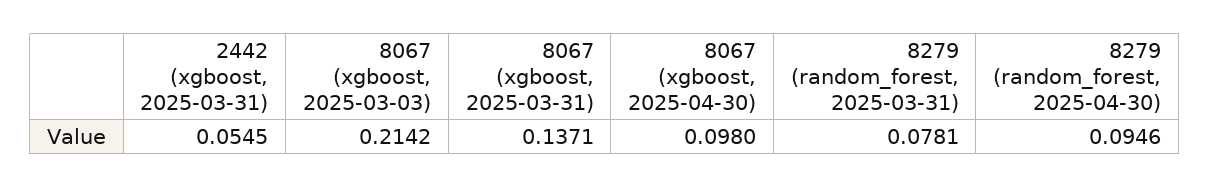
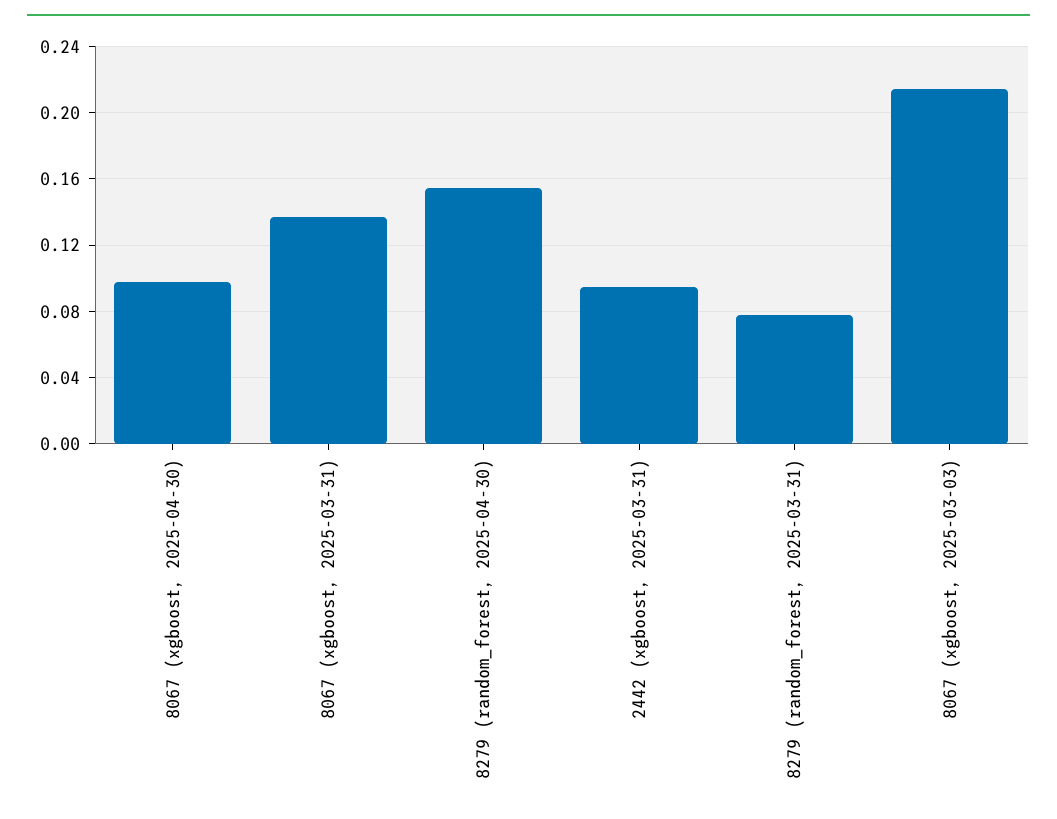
2442 (xgboost, 2025-03-31): 0.0545 -> 0.095
8279 (random_forest, 2025-04-30): 0.0946 -> 0.155

